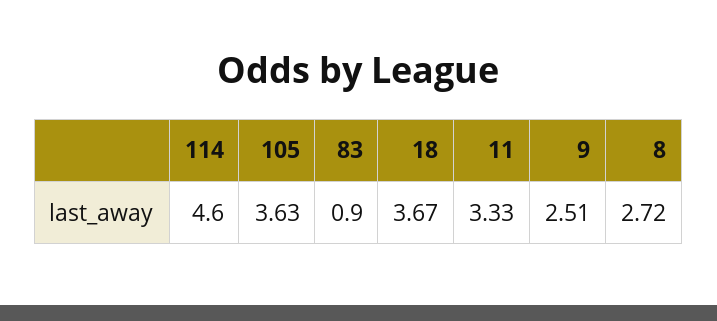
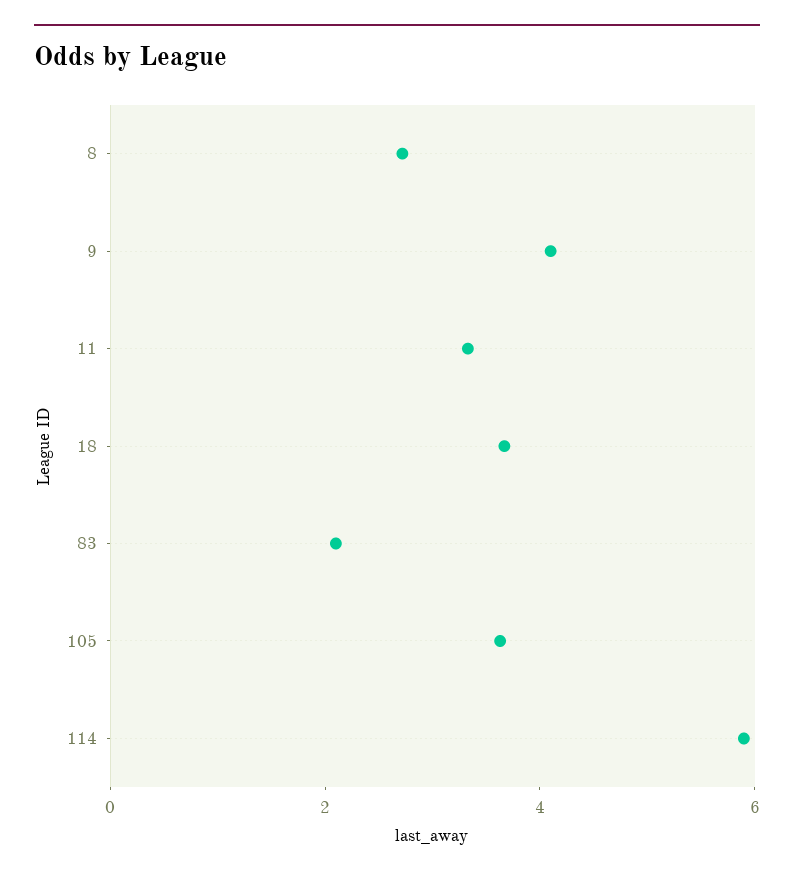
114: 4.6 -> 6
83: 0.9 -> 2
9: 2.51 -> 4

